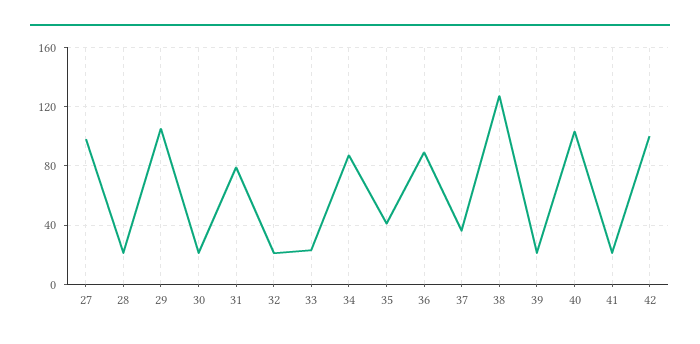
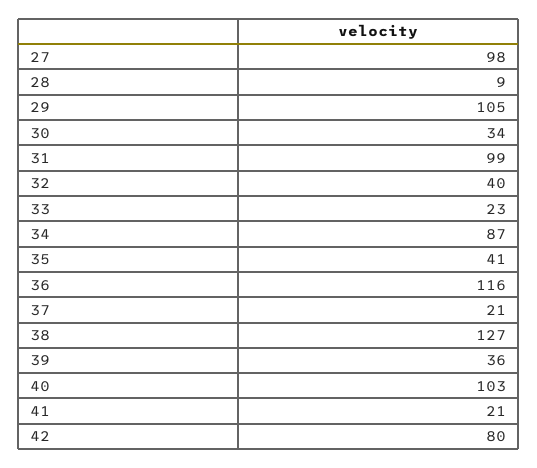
28: 20 -> 9
30: 20 -> 34
31: 80 -> 99
32: 20 -> 40
36: 90 -> 116
37: 35 -> 21
39: 20 -> 36
42: 100 -> 80

